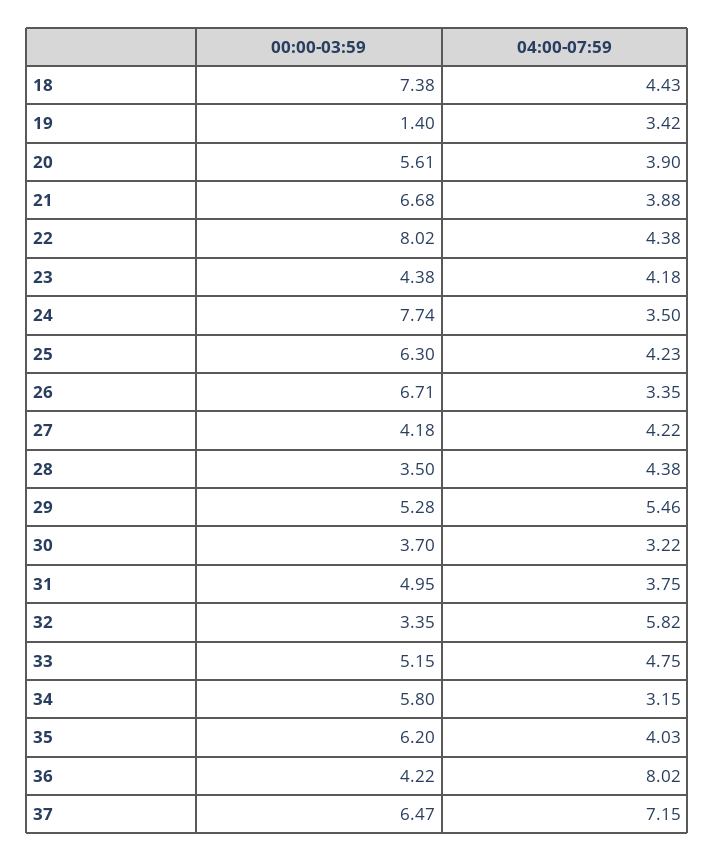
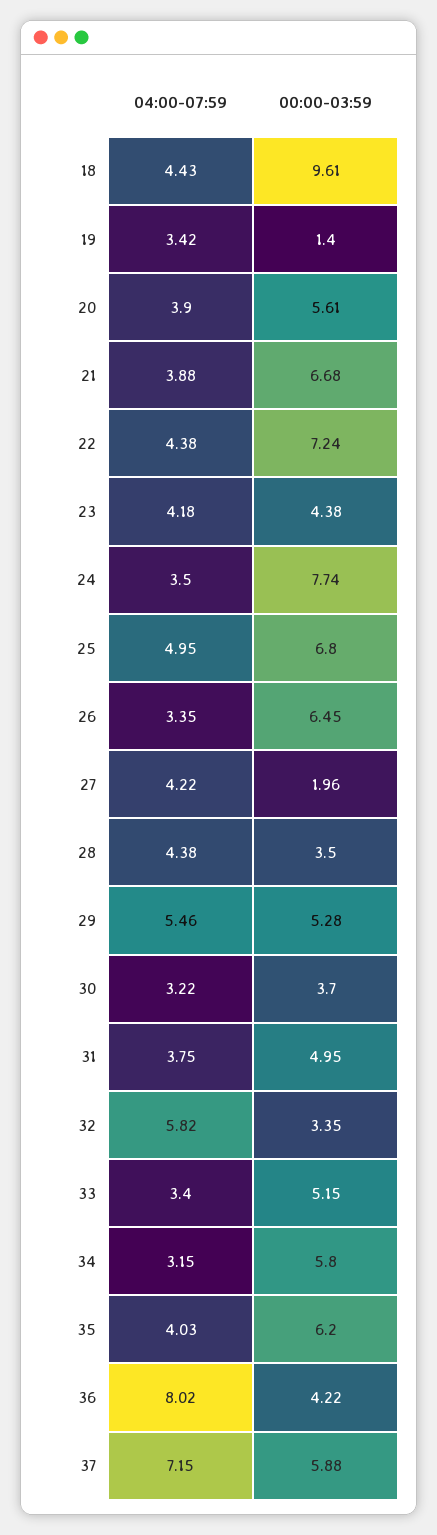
00:00-03:59, 18: 7.38 -> 9.61
00:00-03:59, 22: 8.02 -> 7.24
00:00-03:59, 25: 6.3 -> 6.8
04:00-07:59, 25: 4.23 -> 4.95
00:00-03:59, 26: 6.71 -> 6.45
00:00-03:59, 27: 4.18 -> 1.96
04:00-07:59, 33: 4.75 -> 3.4
00:00-03:59, 37: 6.47 -> 5.88

